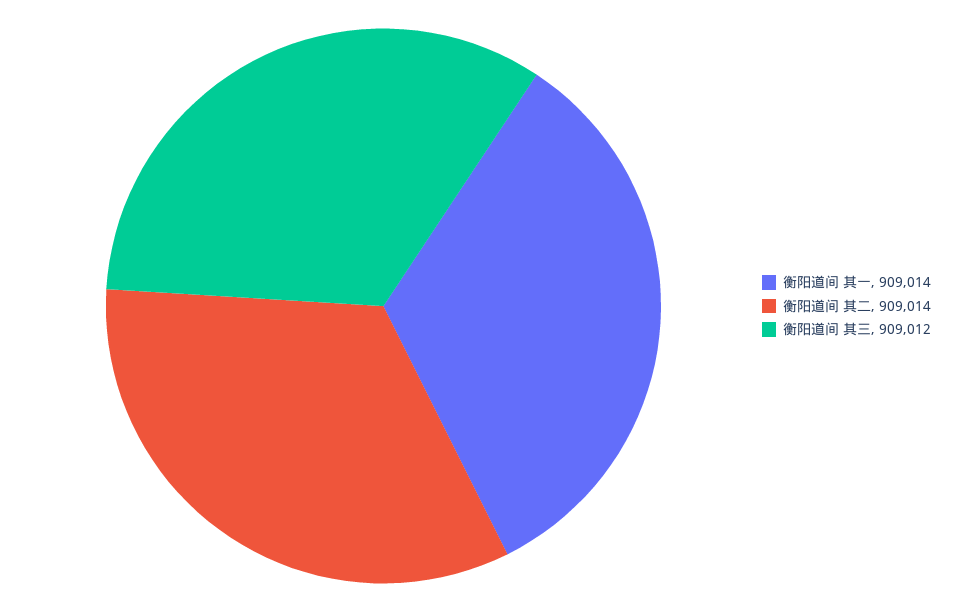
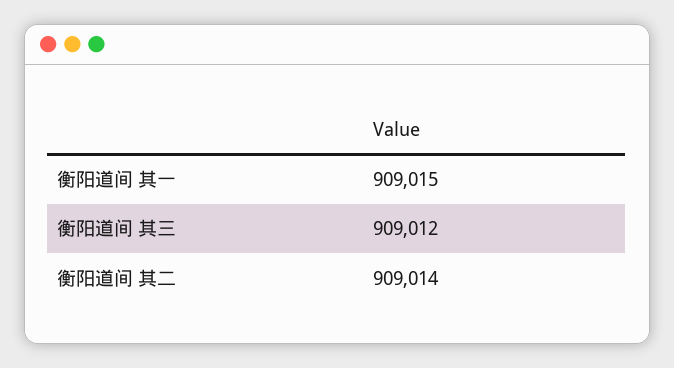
衡阳道间 其一: 909014 -> 909015

